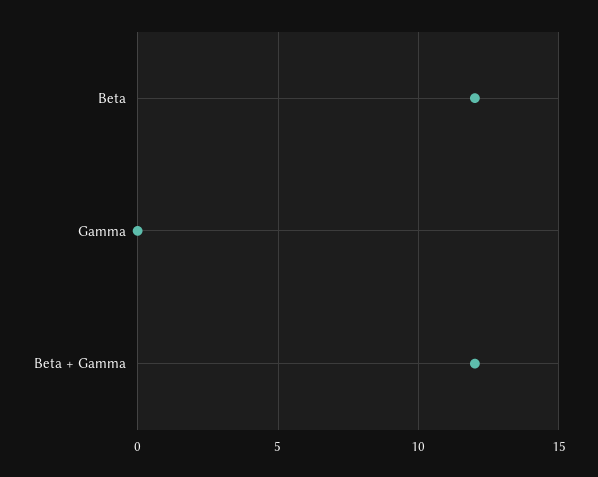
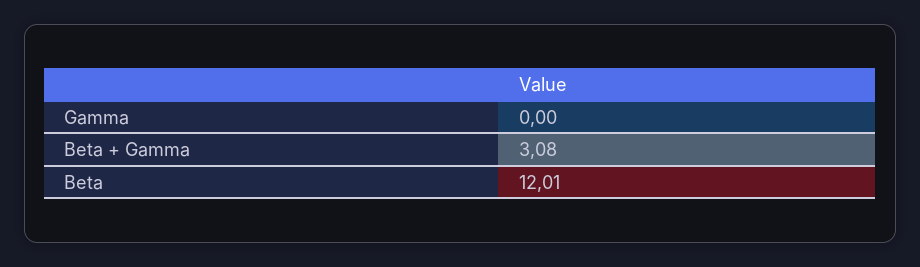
Beta + Gamma: 12 -> 3.08

